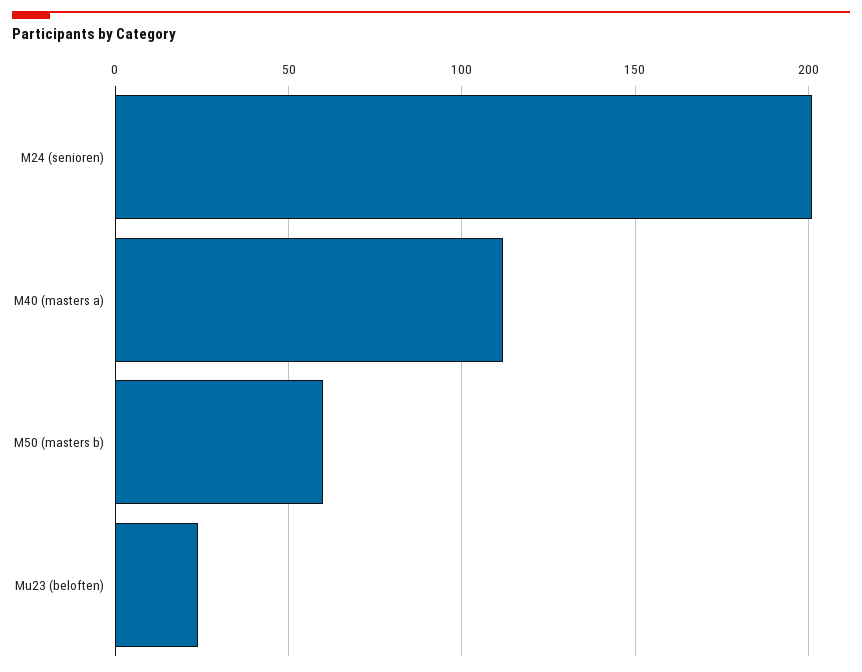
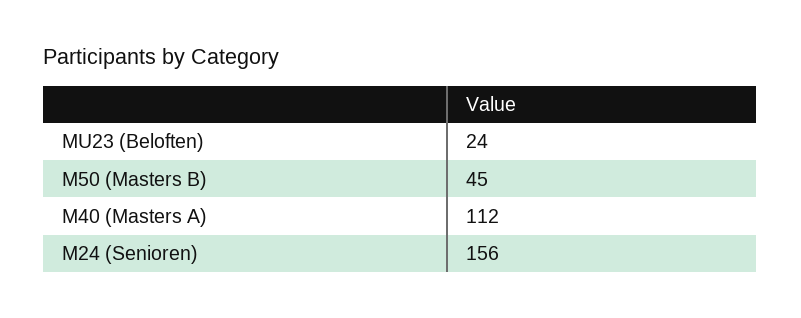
M24 (senioren): 200 -> 156
M50 (masters b): 60 -> 45

